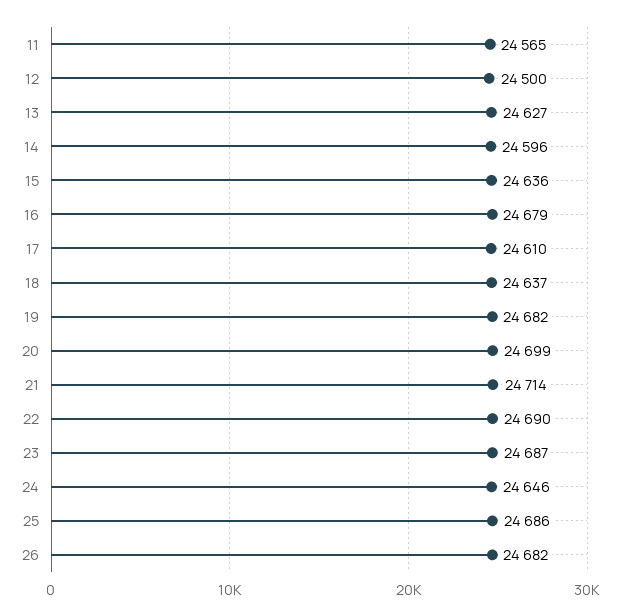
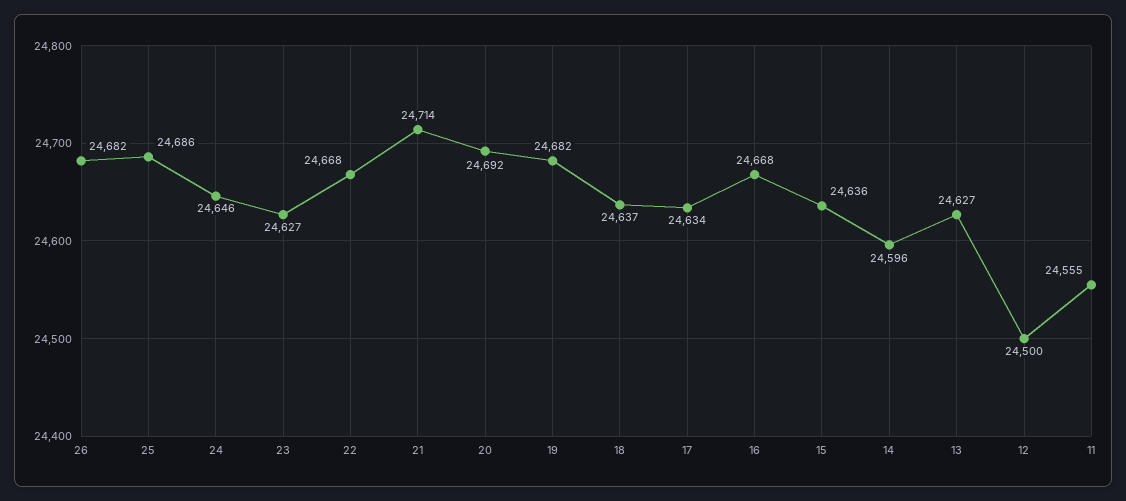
11: 24565 -> 24555
16: 24679 -> 24668
17: 24610 -> 24634
20: 24699 -> 24692
22: 24690 -> 24668
23: 24687 -> 24627

